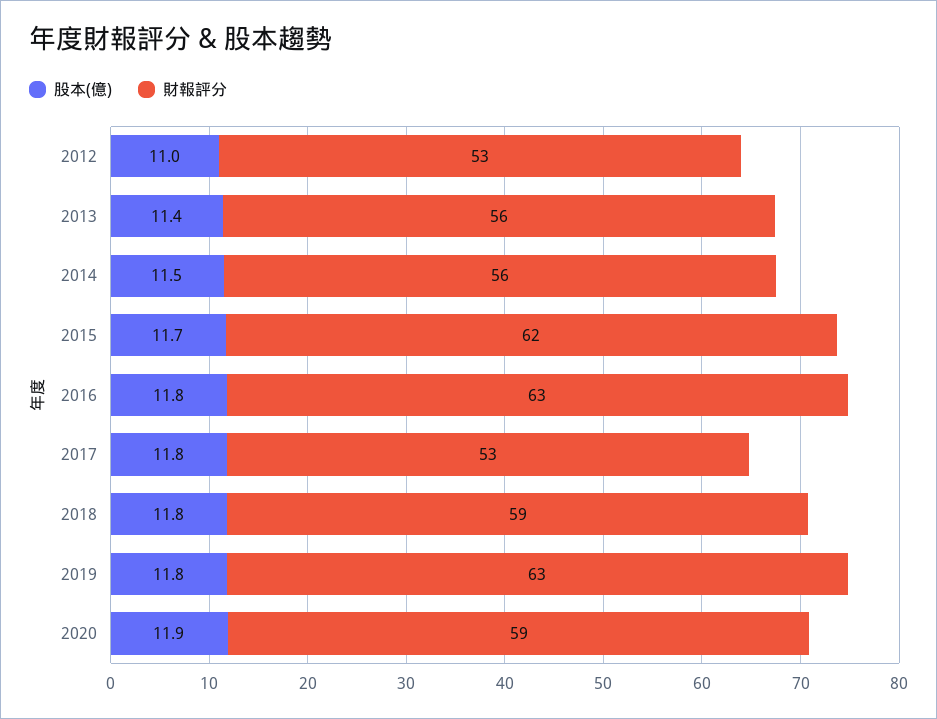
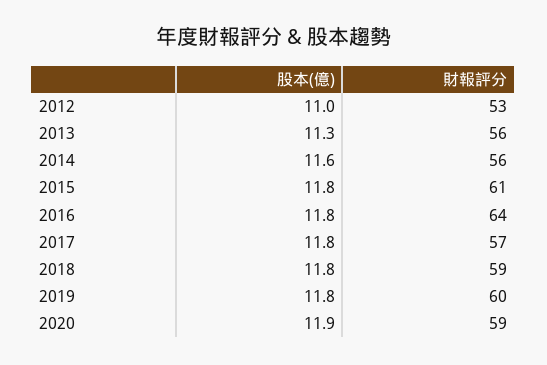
股本(億), 2013: 11.4 -> 11.3
股本(億), 2014: 11.5 -> 11.6
股本(億), 2015: 11.7 -> 11.8
財報評分, 2015: 62 -> 61
財報評分, 2016: 63 -> 64
財報評分, 2017: 53 -> 57
財報評分, 2019: 63 -> 60

